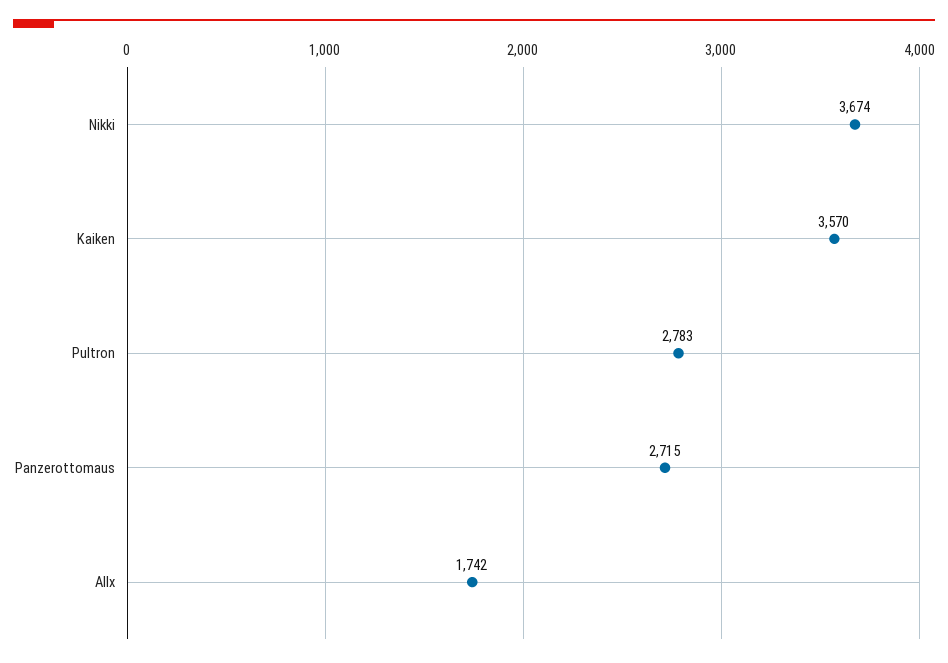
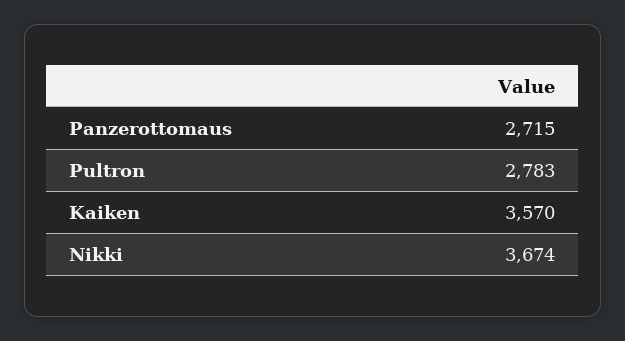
Allx: 1742 -> none

